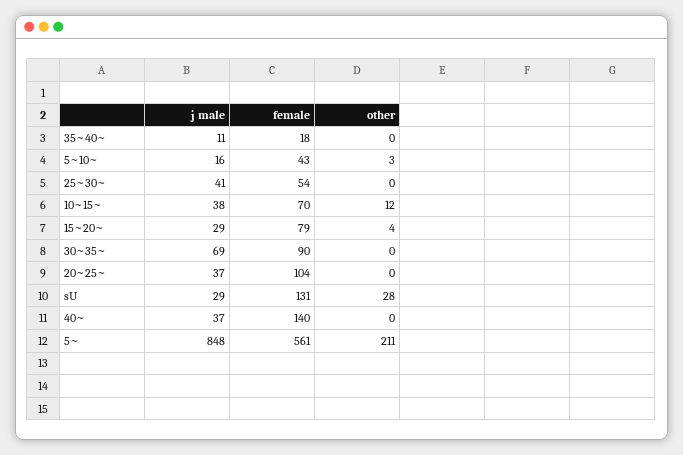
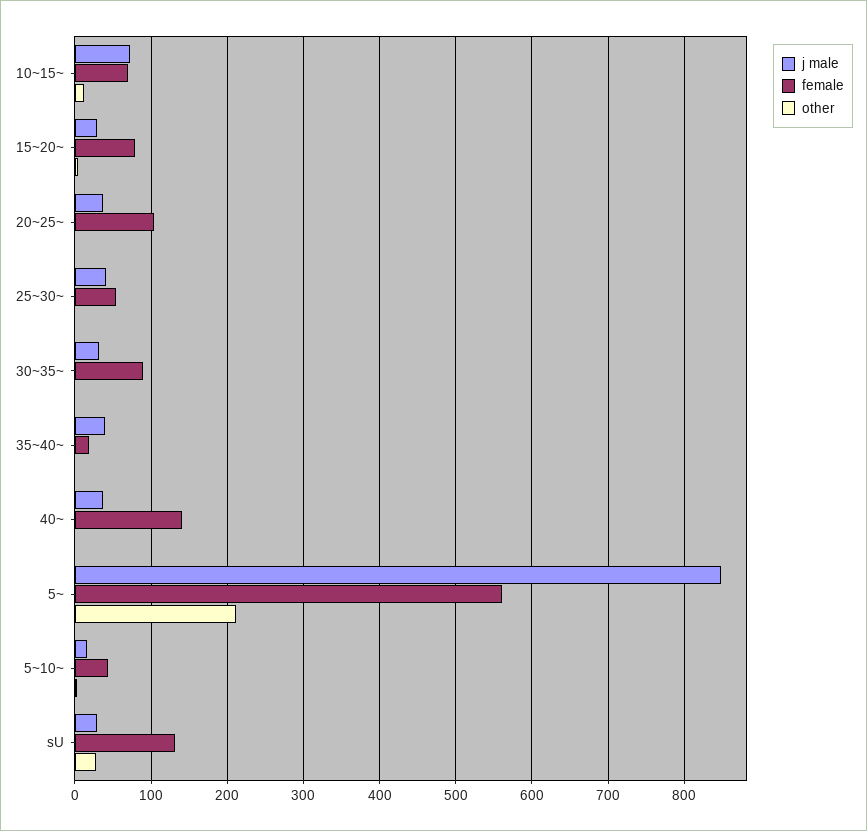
j male, 35~40~: 11 -> 40
j male, 10~15~: 38 -> 70
j male, 30~35~: 69 -> 30

